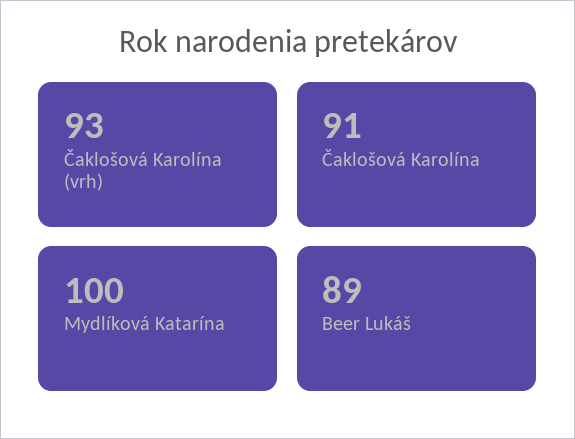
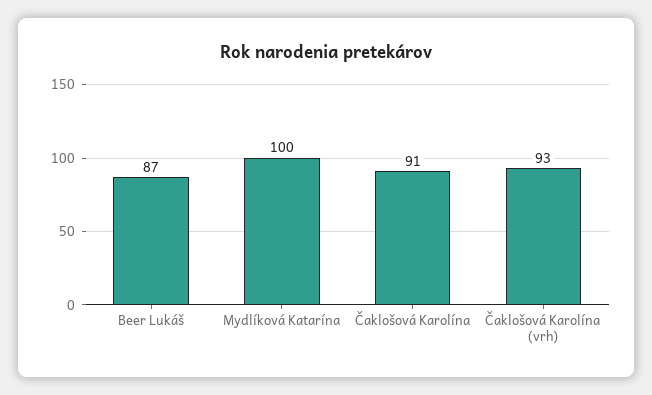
Beer Lukáš: 89 -> 87

